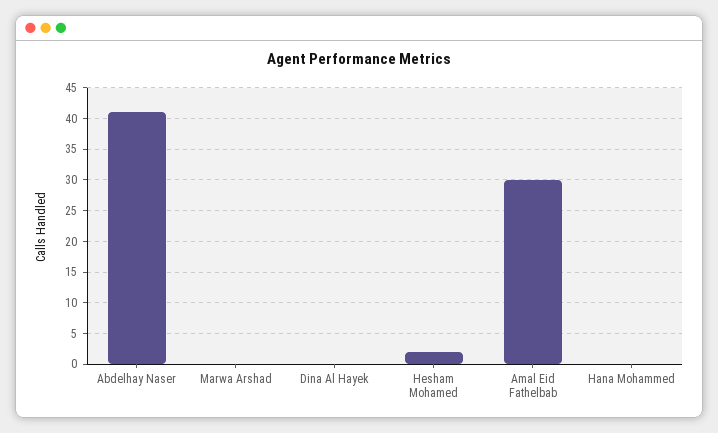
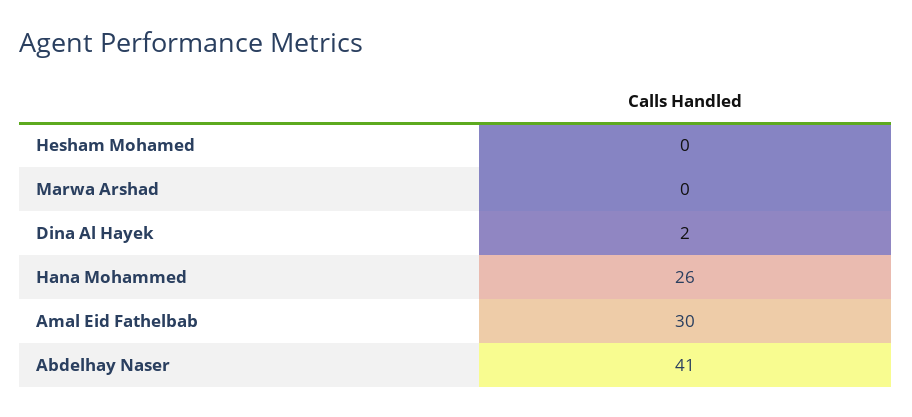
Dina Al Hayek: 0 -> 2
Hesham Mohamed: 2 -> 0
Hana Mohammed: 0 -> 26

